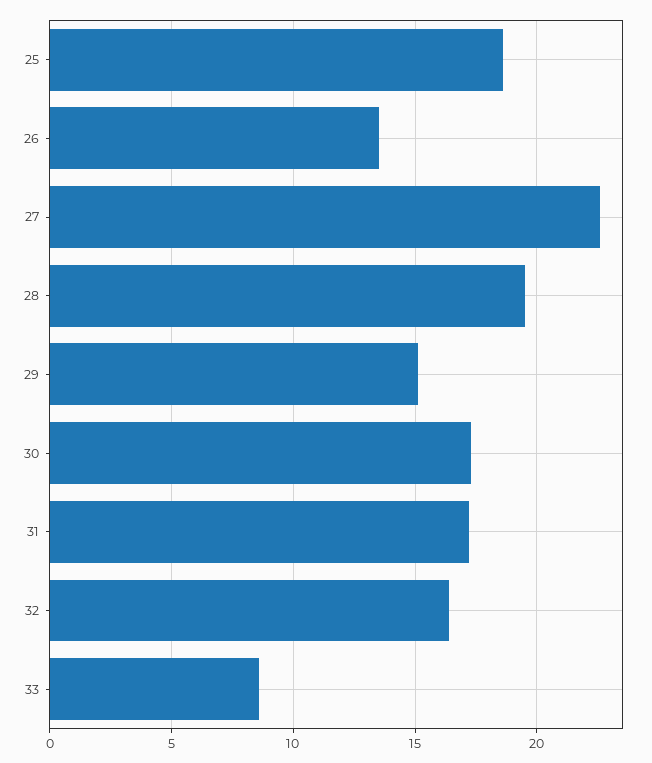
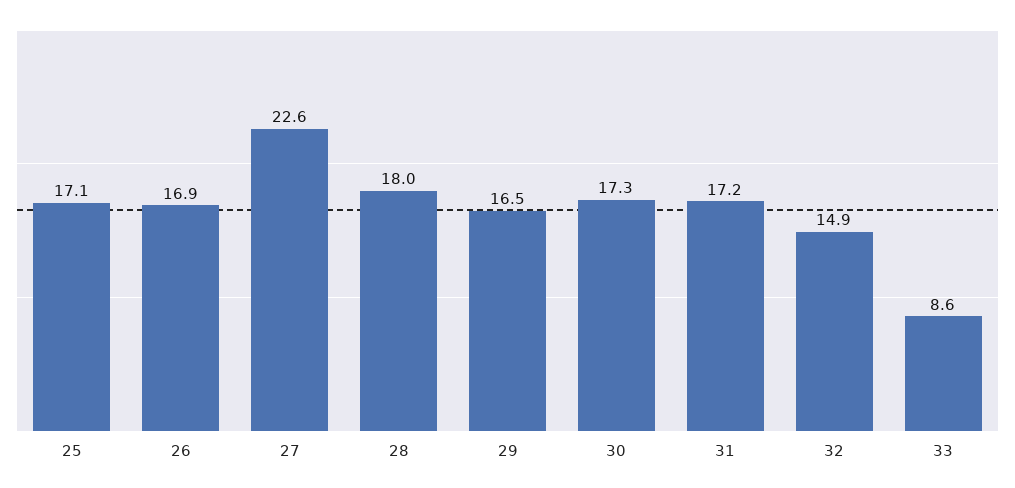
25: 18.5 -> 17.1
26: 13.5 -> 16.9
28: 19.5 -> 18
29: 15 -> 16.5
32: 16.5 -> 14.9

